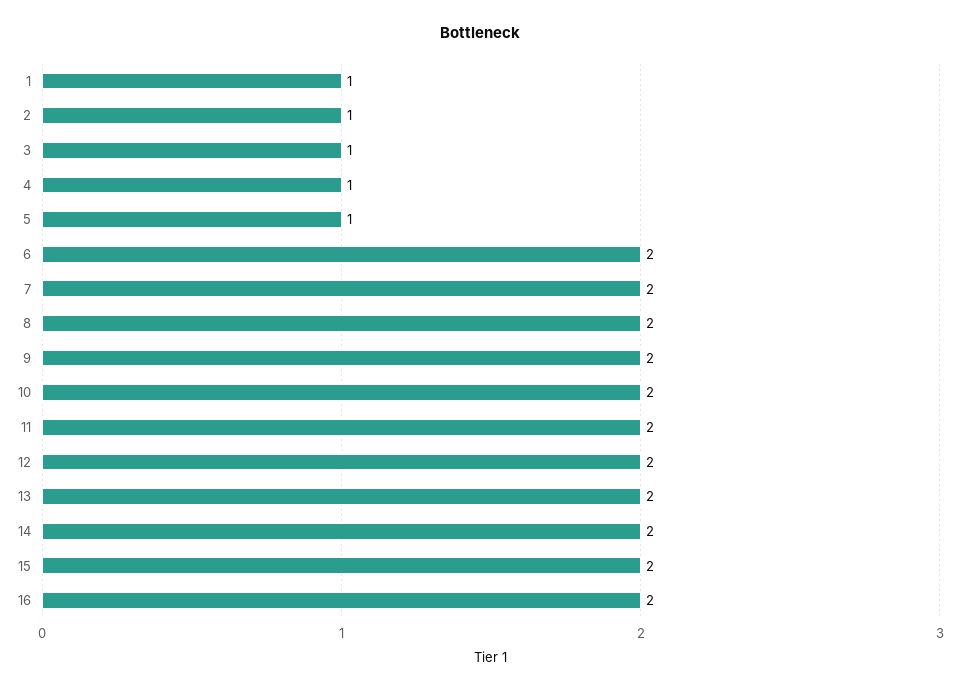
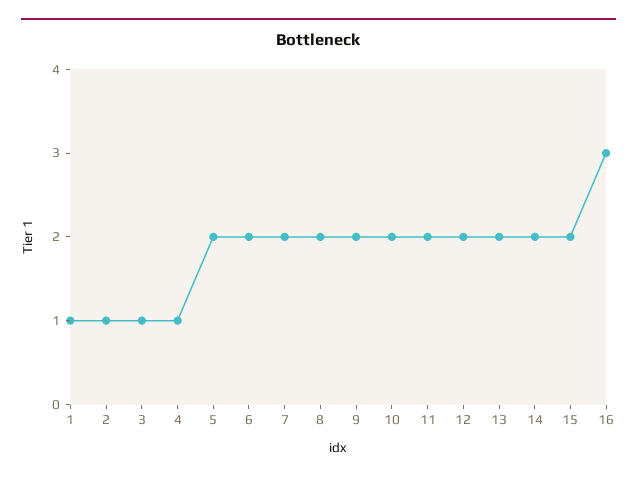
5: 1 -> 2
16: 2 -> 3

